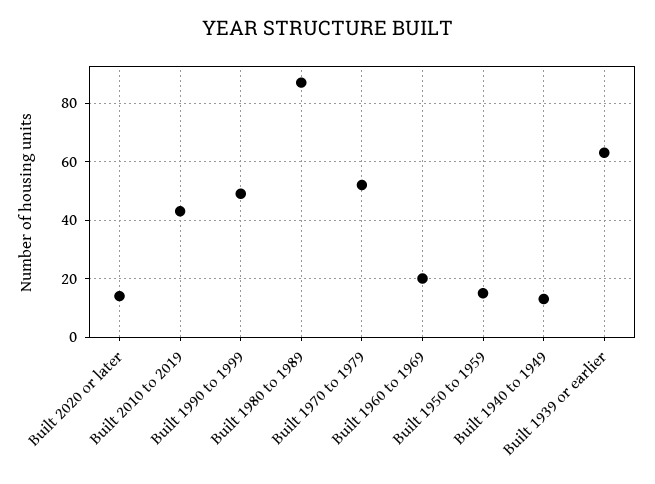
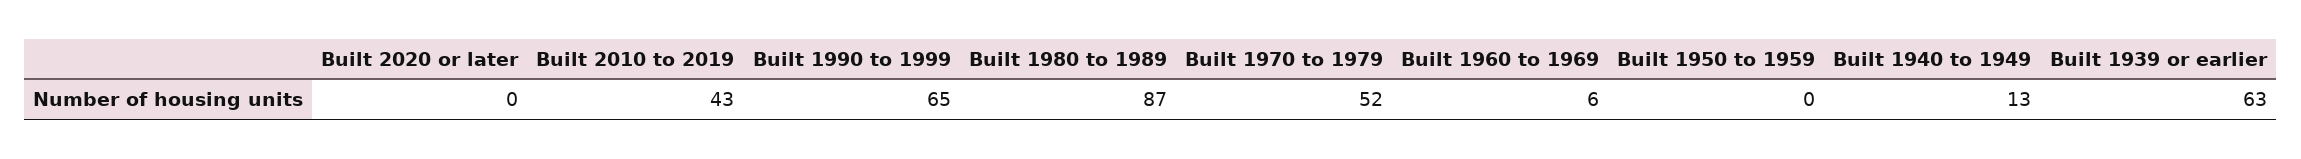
Built 2020 or later: 15 -> 0
Built 1990 to 1999: 50 -> 65
Built 1960 to 1969: 20 -> 6
Built 1950 to 1959: 15 -> 0

